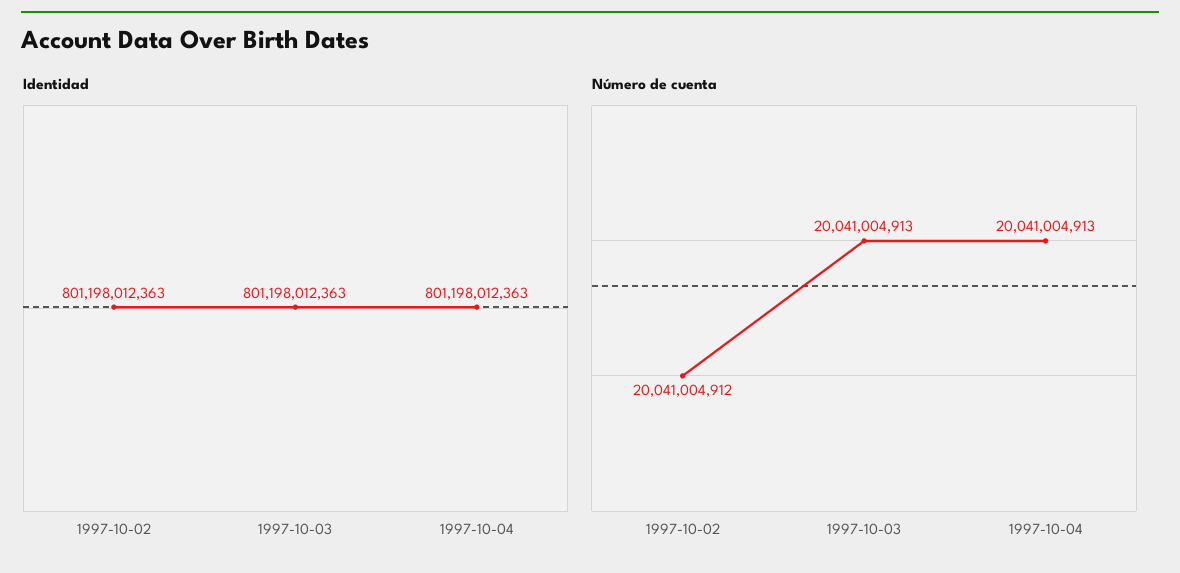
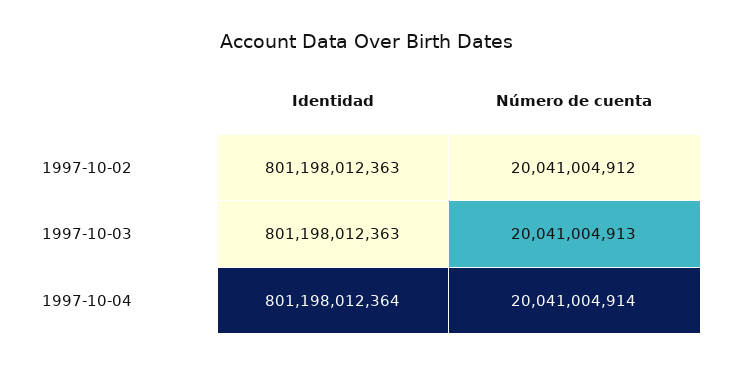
Identidad, 1997-10-04: 801198012363 -> 801198012364
Número de cuenta, 1997-10-04: 20041004913 -> 20041004914

